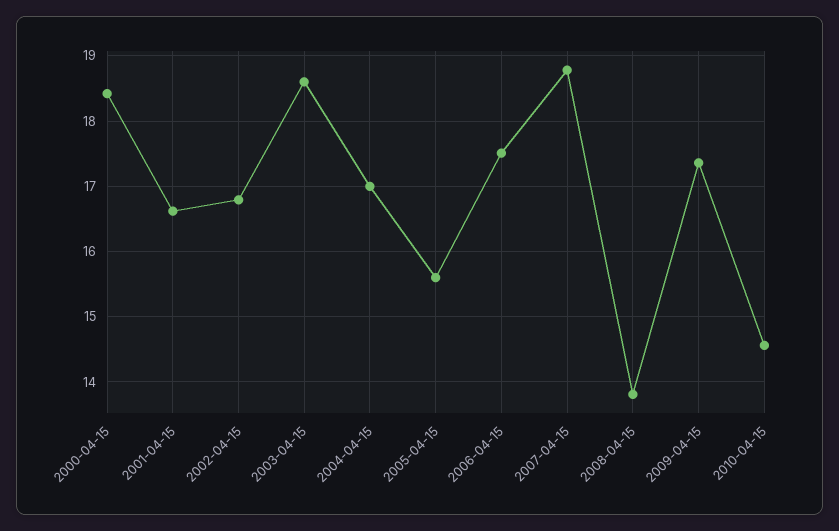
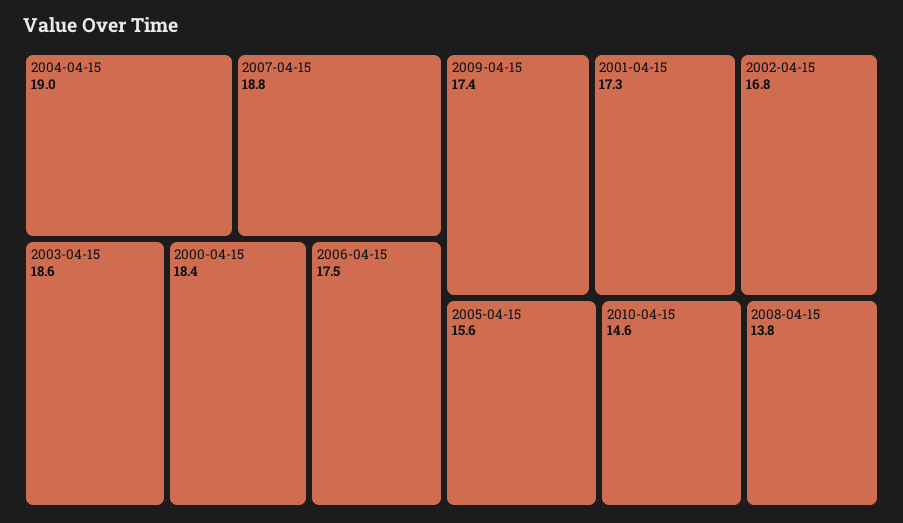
2001-04-15: 16.6 -> 17.3
2004-04-15: 17 -> 19

